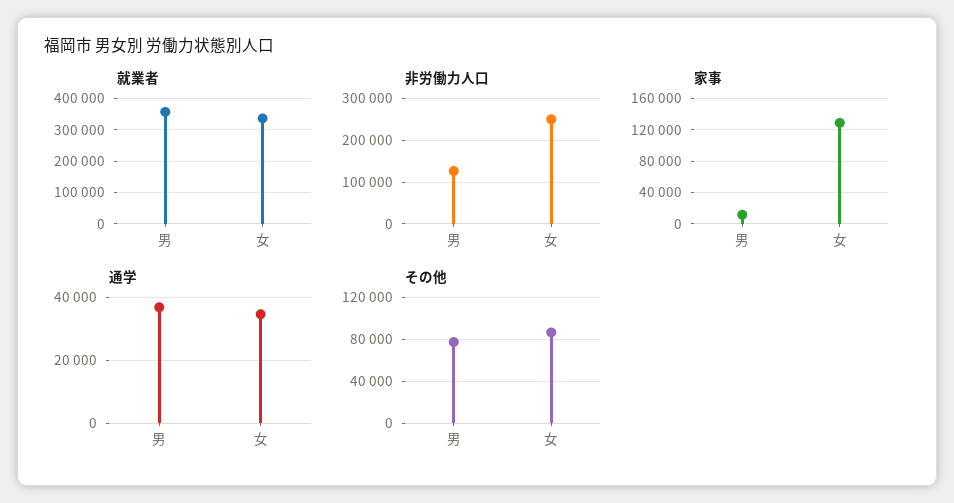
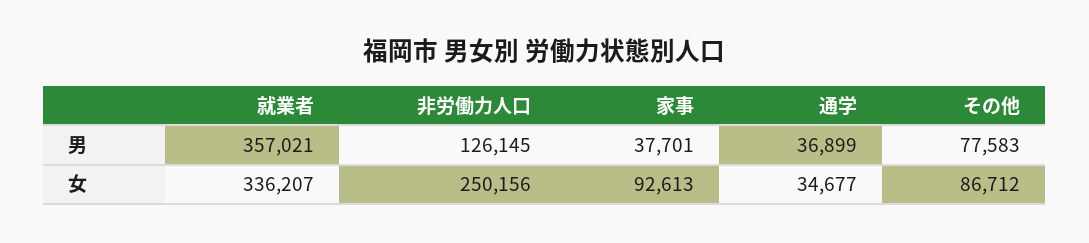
家事, 男: 10000 -> 37701
家事, 女: 130000 -> 92613

